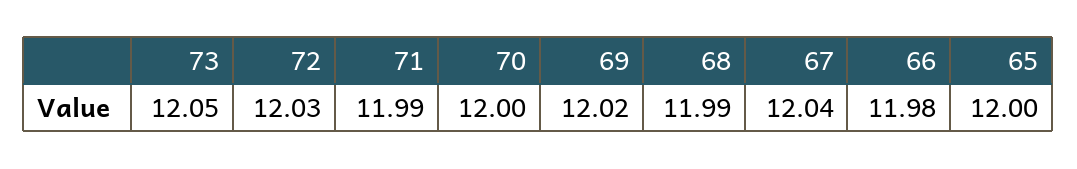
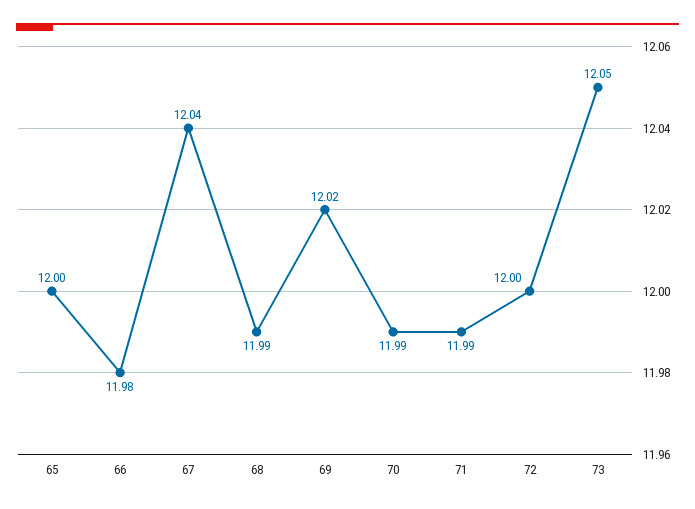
72: 12.03 -> 12
70: 12 -> 11.99

